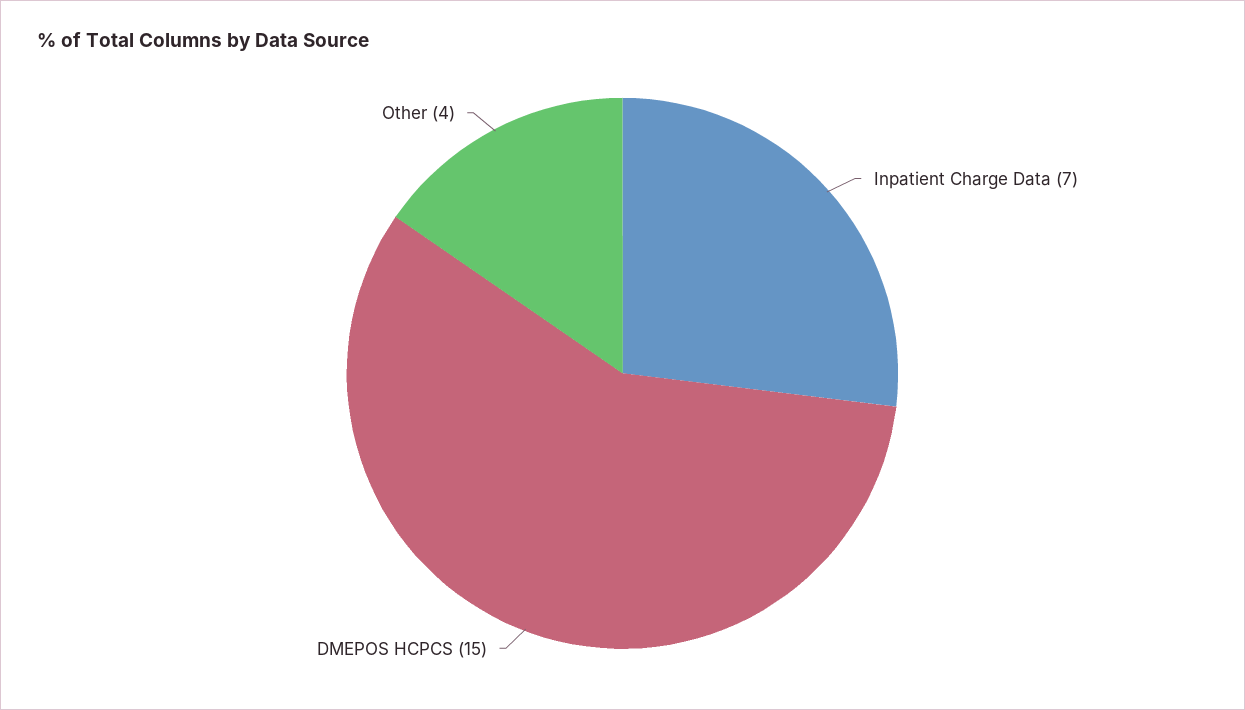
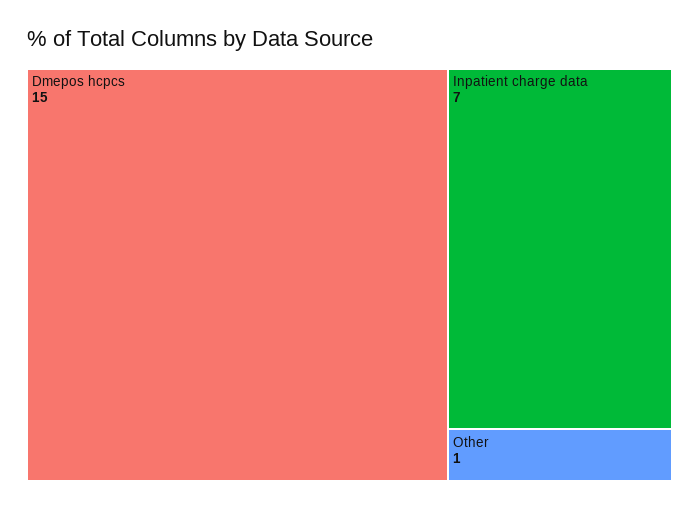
Other: 4 -> 1

